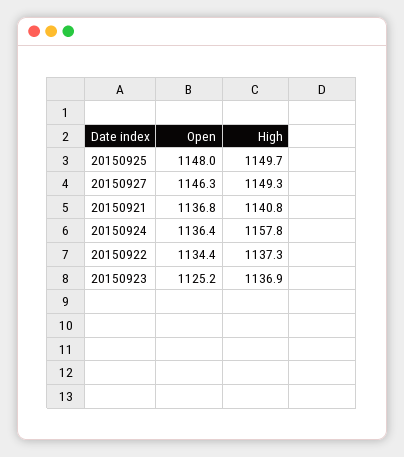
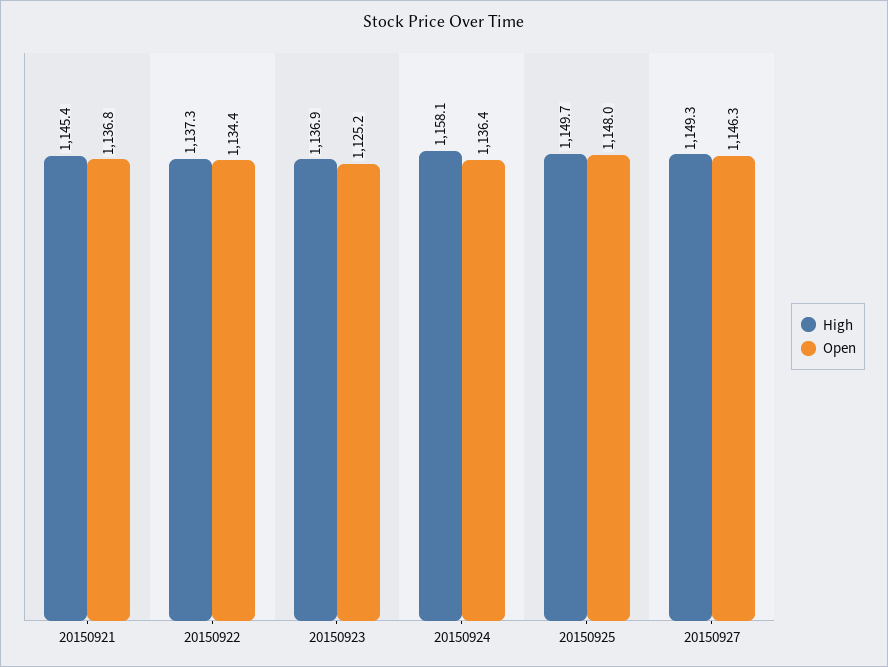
High, 20150921: 1140.8 -> 1145.4
High, 20150924: 1157.8 -> 1158.1

